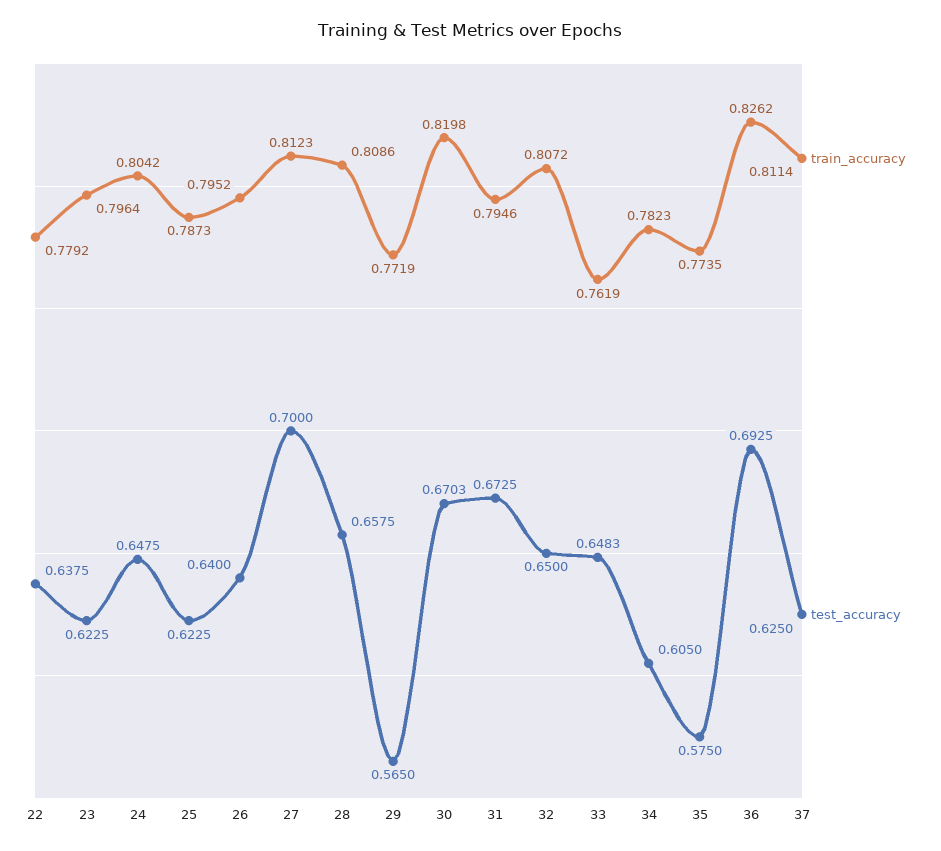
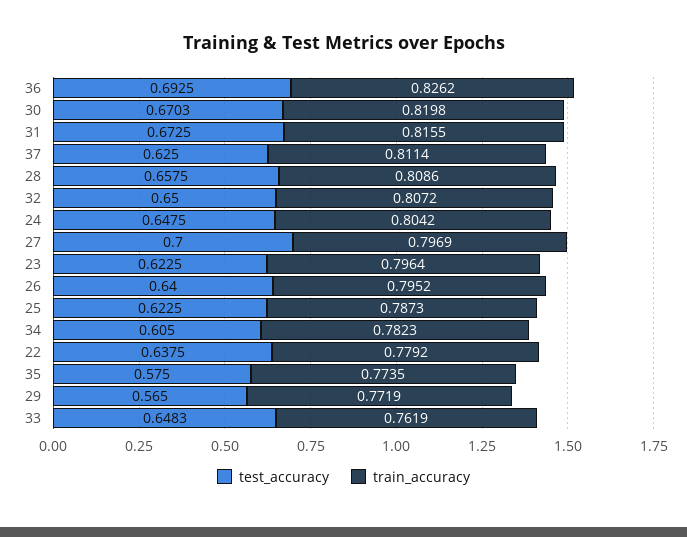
train_accuracy, 27: 0.8123 -> 0.7969
train_accuracy, 31: 0.7946 -> 0.8155

